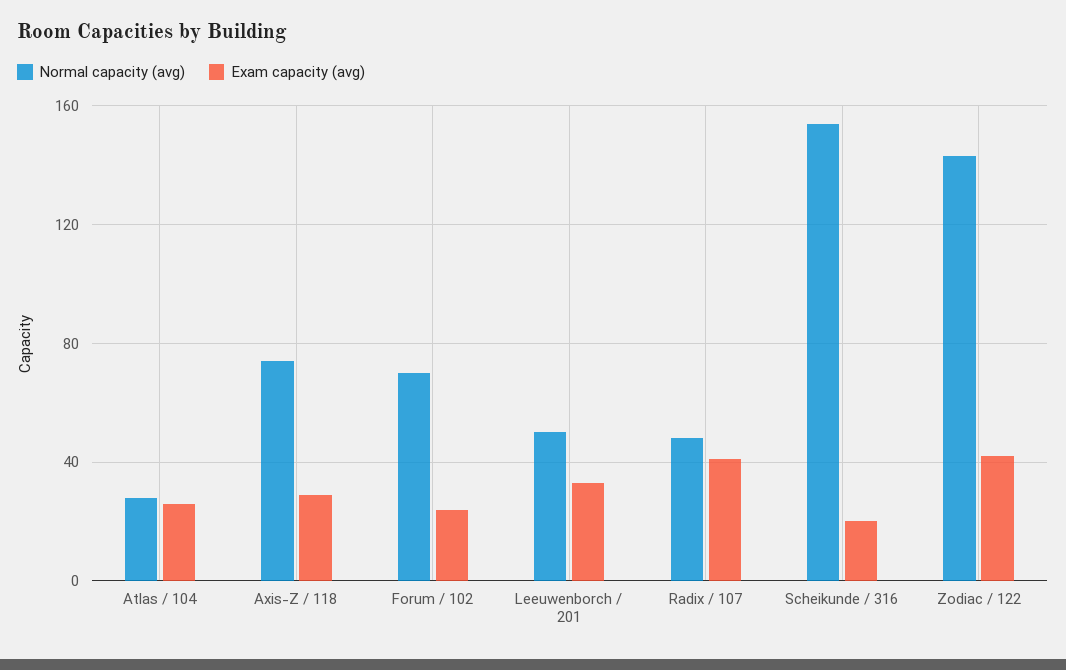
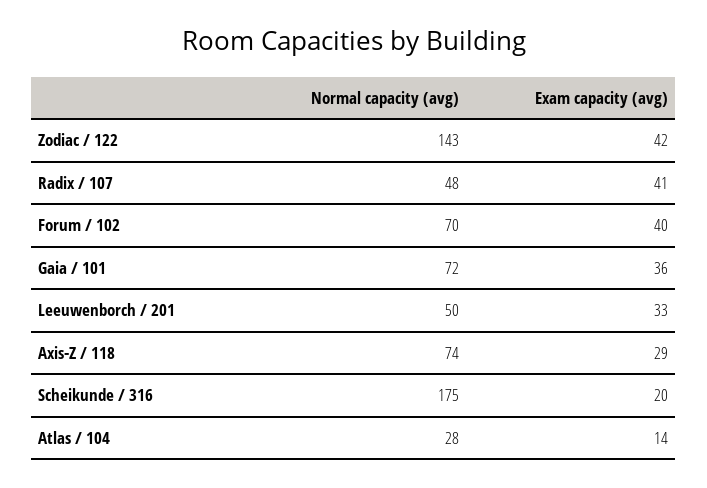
Exam capacity (avg), Atlas / 104: 25 -> 14
Exam capacity (avg), Forum / 102: 25 -> 40
Normal capacity (avg), Scheikunde / 316: 155 -> 175
Normal capacity (avg), Gaia / 101: none -> 72
Exam capacity (avg), Gaia / 101: none -> 36

